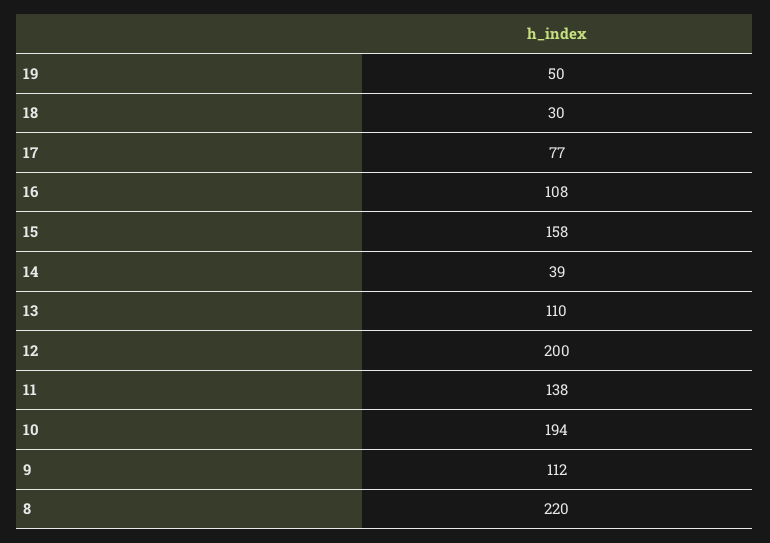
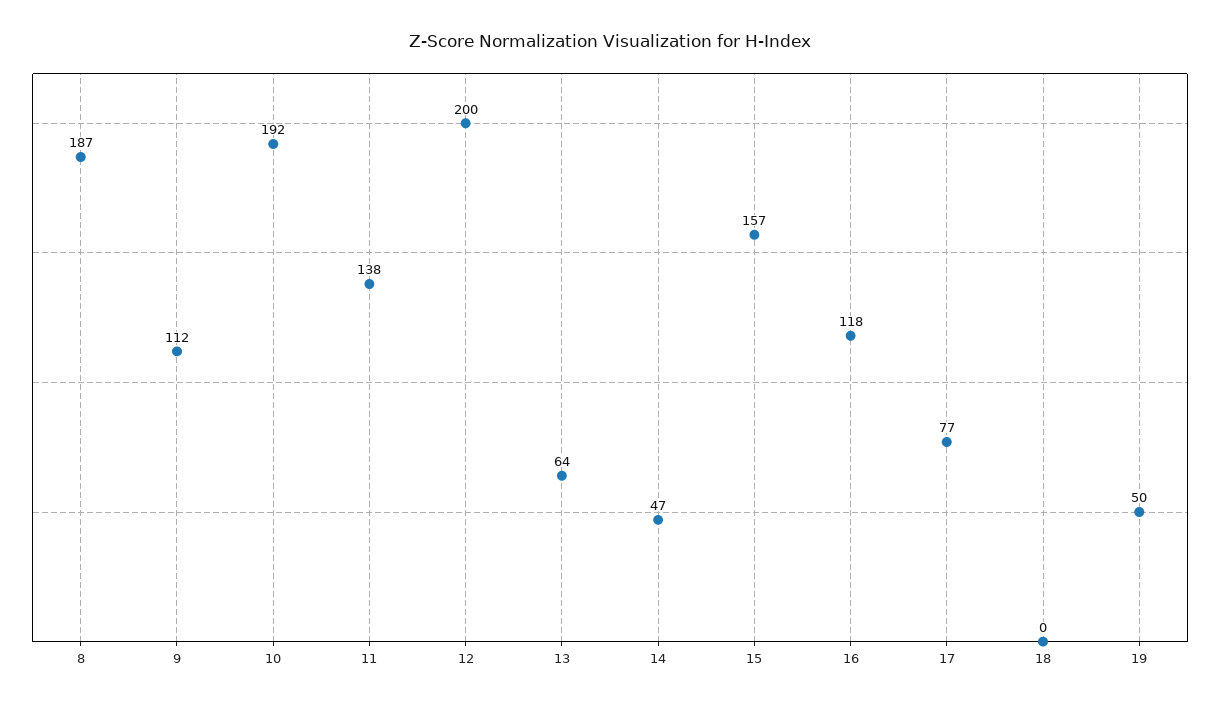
18: 30 -> 0
16: 108 -> 118
15: 158 -> 157
14: 39 -> 47
13: 110 -> 64
10: 194 -> 192
8: 220 -> 187

